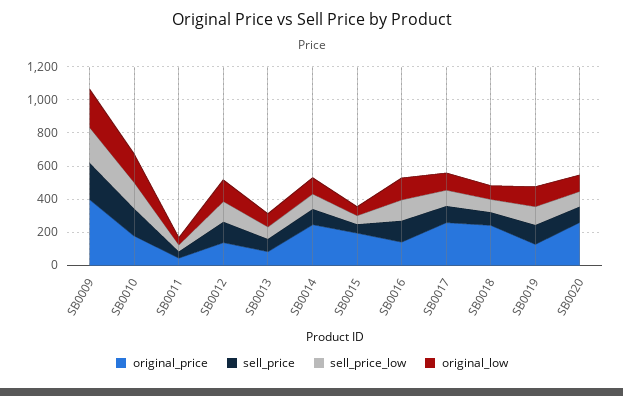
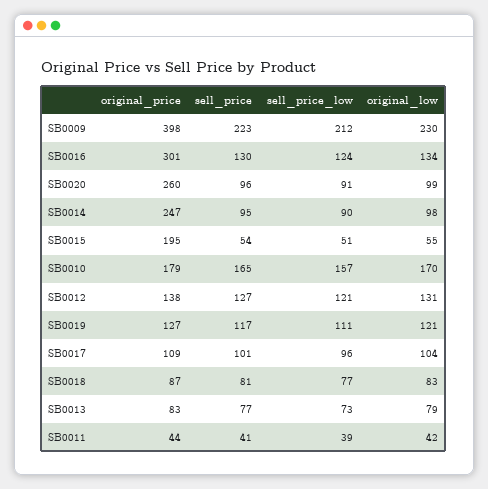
original_price, SB0016: 150 -> 301
original_price, SB0017: 250 -> 109
original_price, SB0018: 250 -> 87

